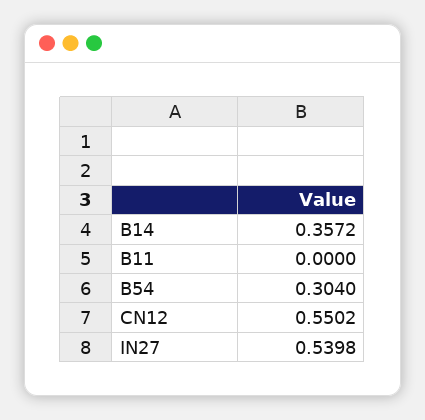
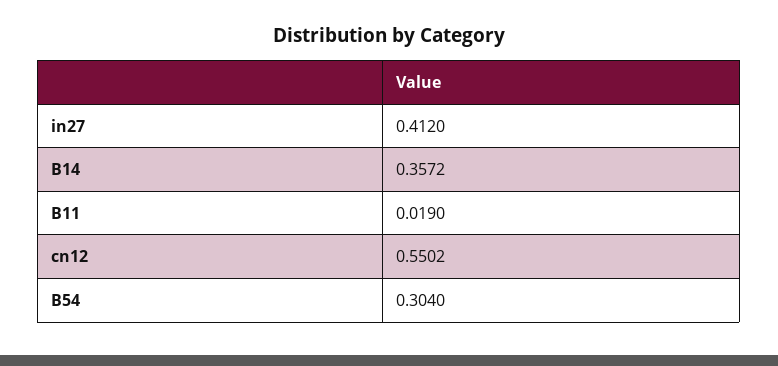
B11: 0 -> 0.019
IN27: 0.5398 -> 0.412

